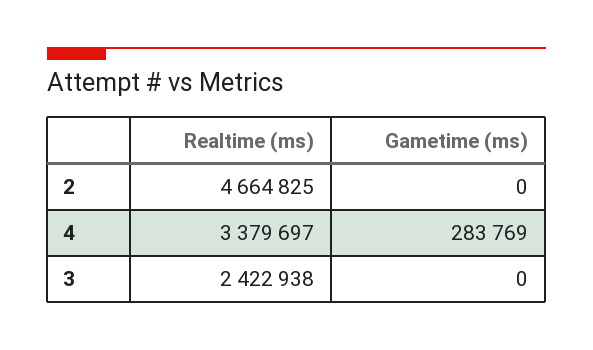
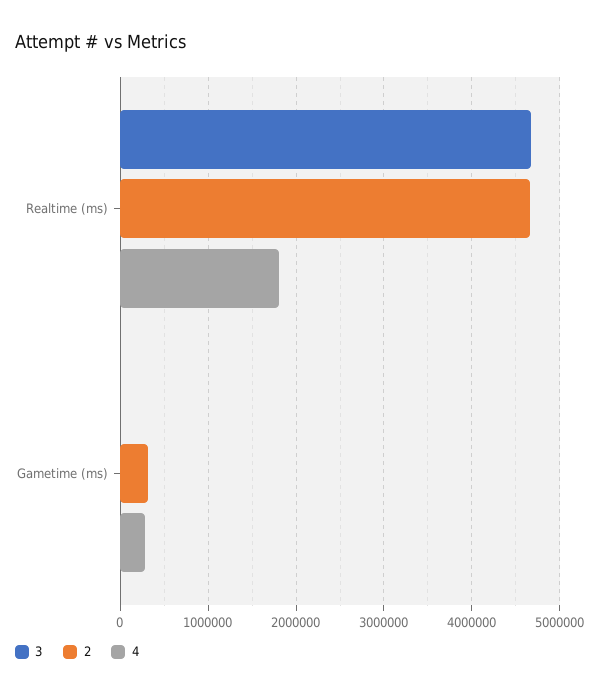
2, Gametime (ms): 0 -> 300000
4, Realtime (ms): 3379697 -> 1800000
3, Realtime (ms): 2422938 -> 4700000

